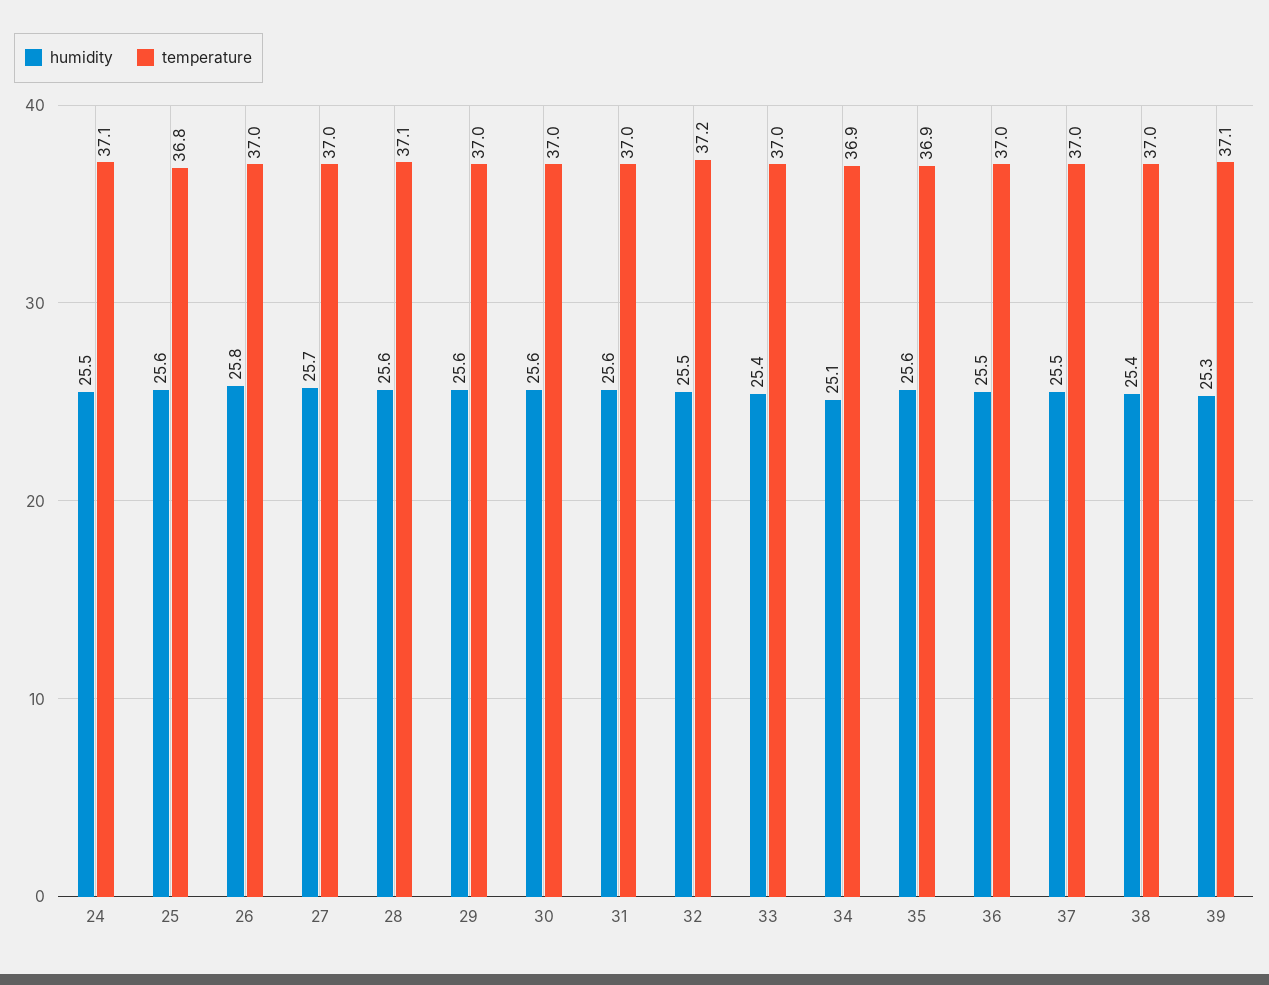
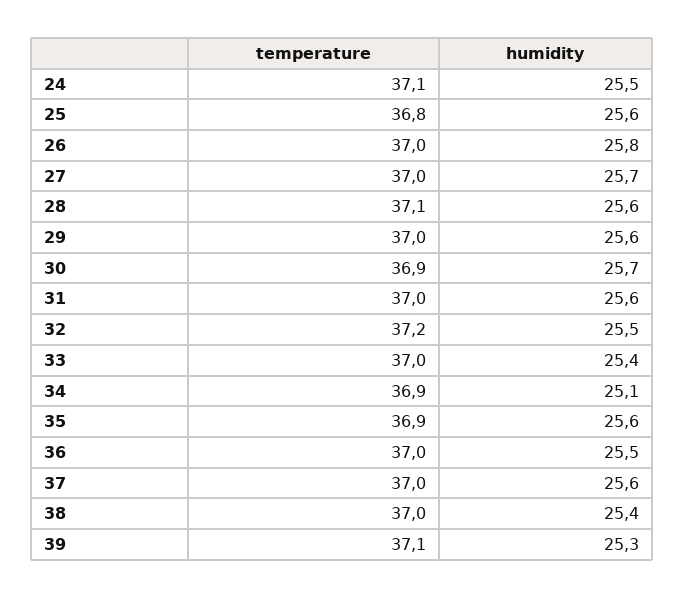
humidity, 30: 25.6 -> 25.7
temperature, 30: 37 -> 36.9
humidity, 37: 25.5 -> 25.6

